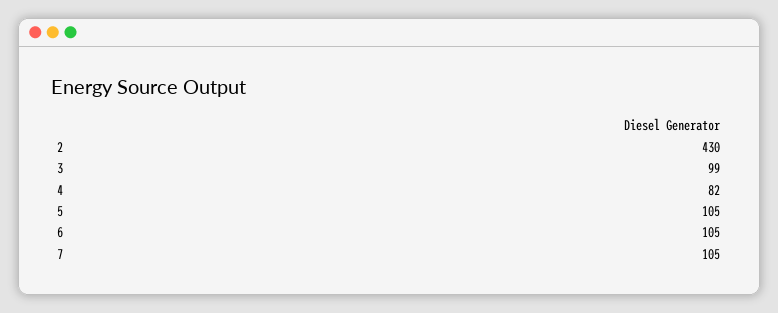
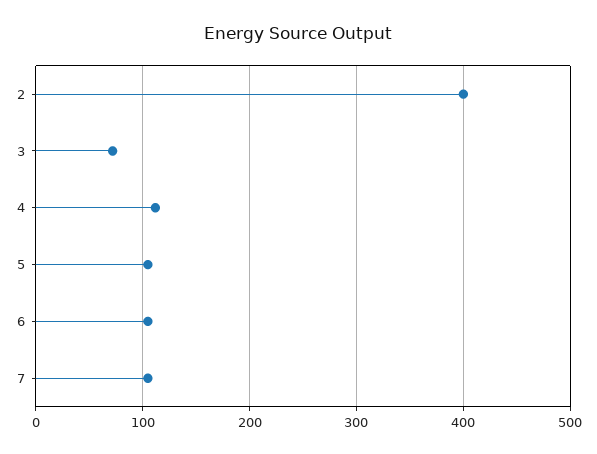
2: 430 -> 400
3: 99 -> 70
4: 82 -> 110

